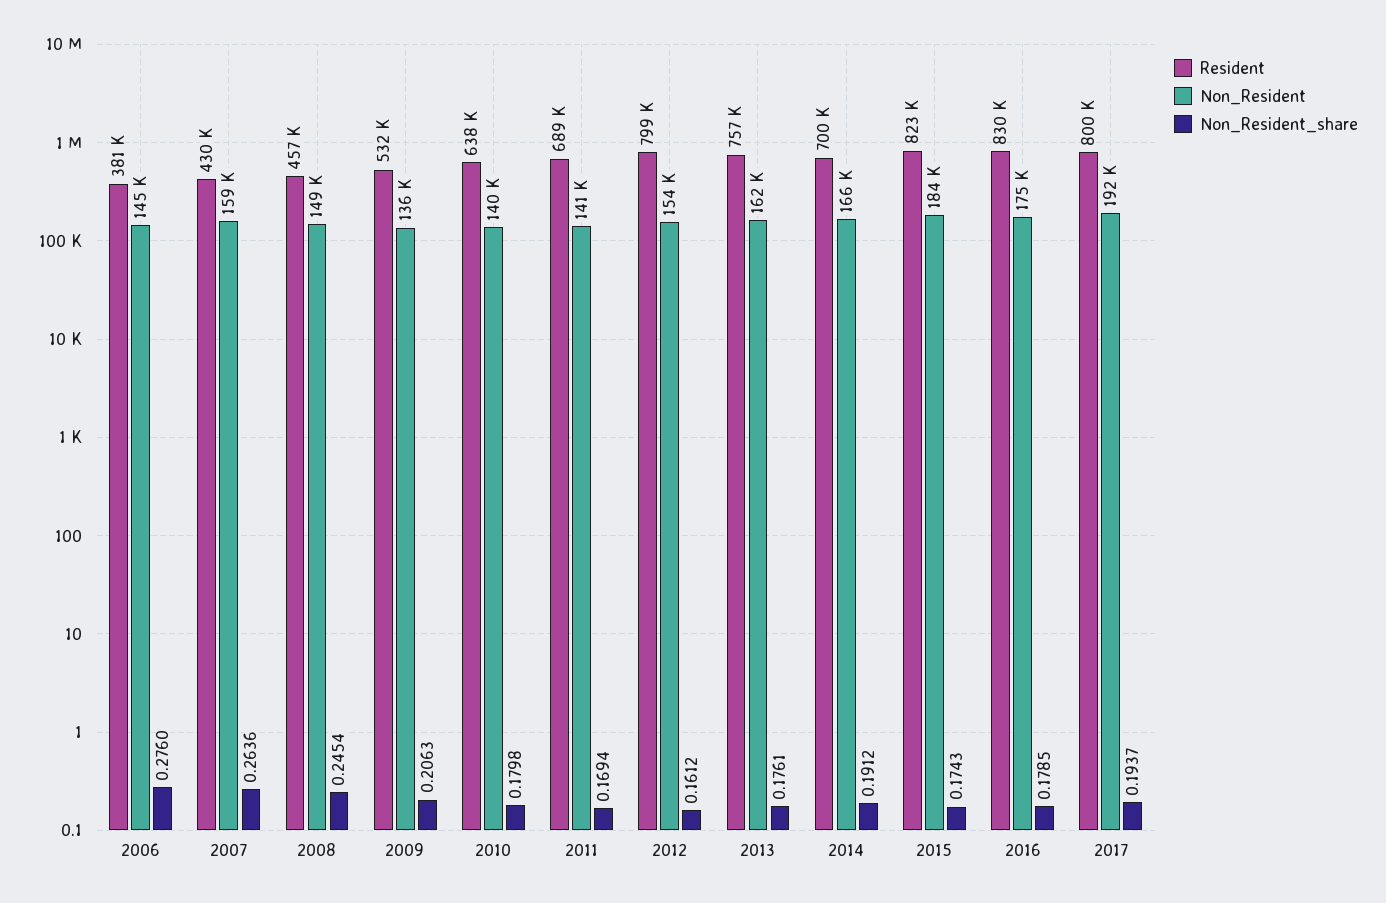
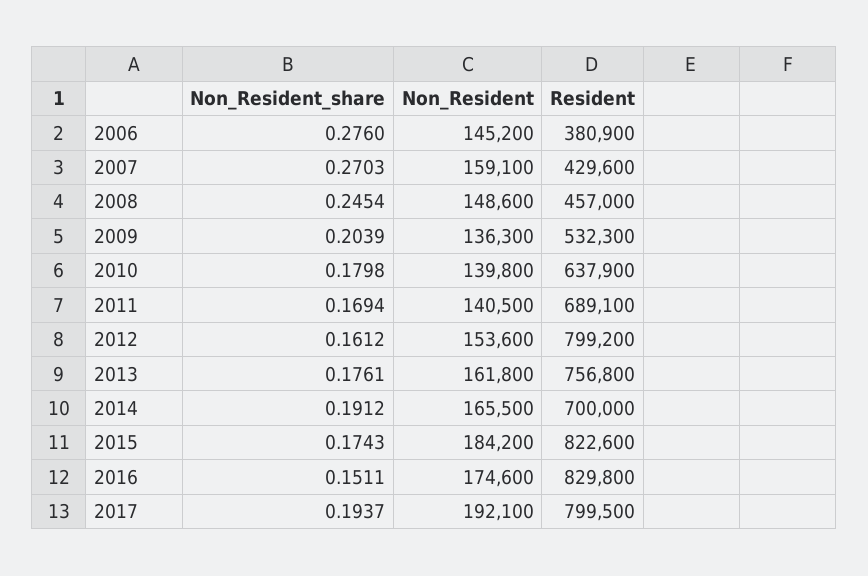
Non_Resident_share, 2007: 0.2636 -> 0.2703
Non_Resident_share, 2009: 0.2063 -> 0.2039
Non_Resident_share, 2016: 0.1785 -> 0.1511

